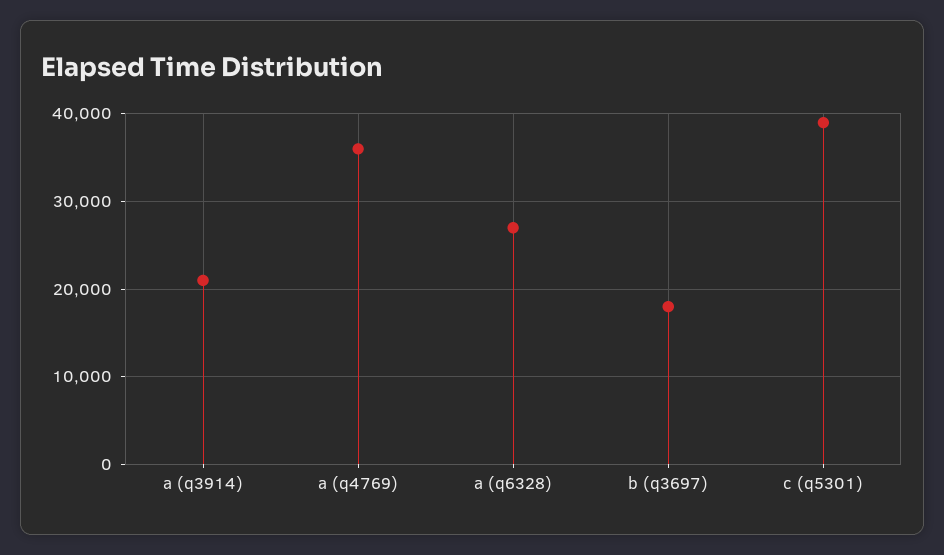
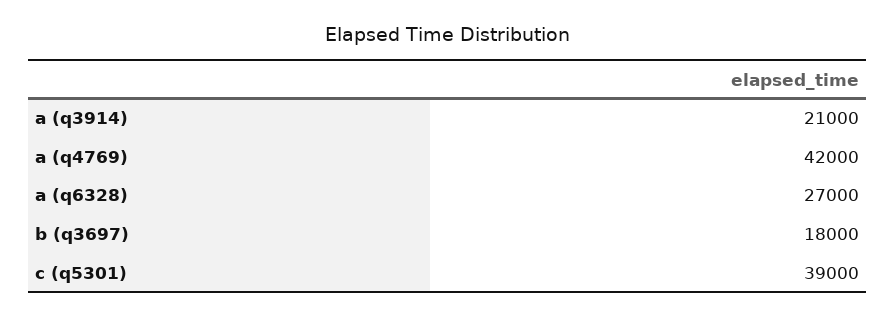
a (q4769): 36000 -> 42000

